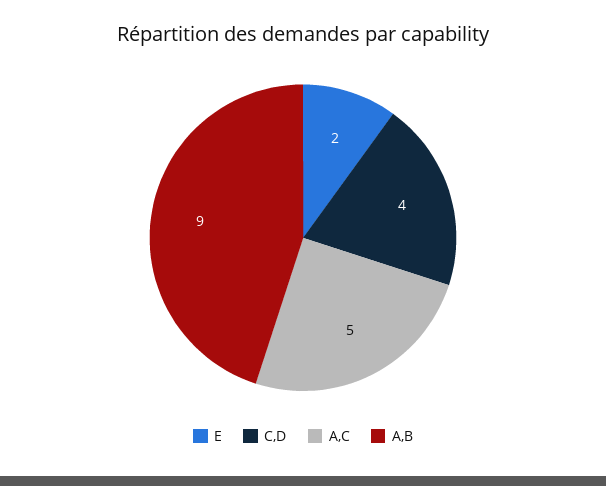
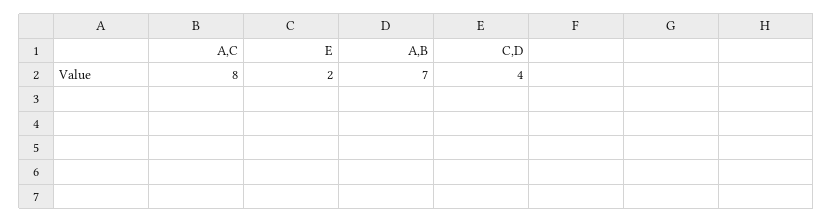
A,C: 5 -> 8
A,B: 9 -> 7

